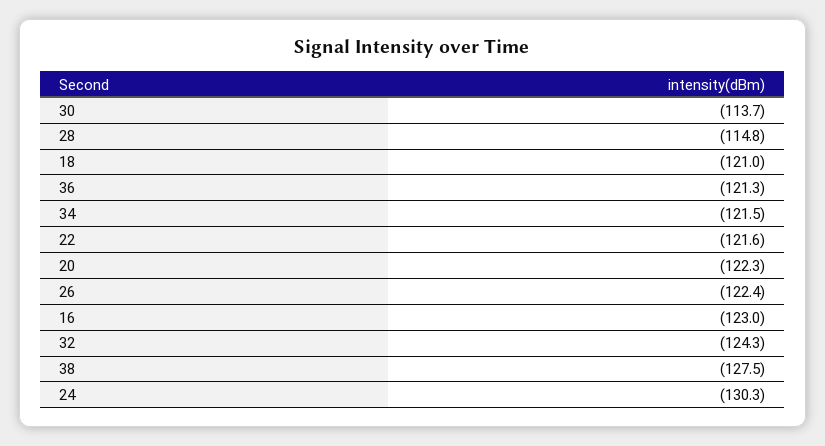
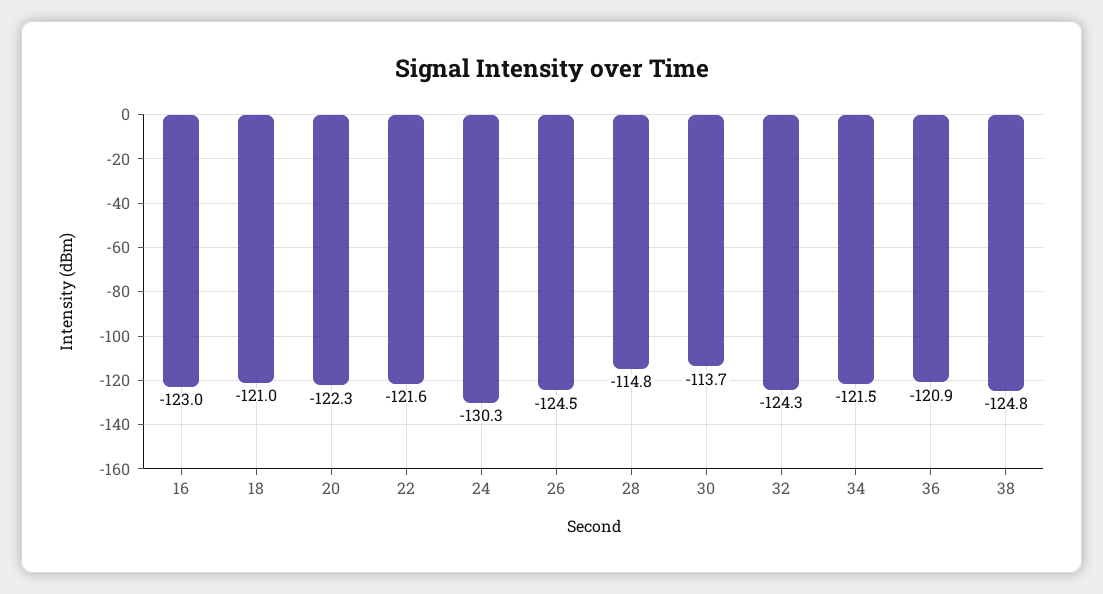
36: -121.3 -> -120.9
26: -122.4 -> -124.5
38: -127.5 -> -124.8

